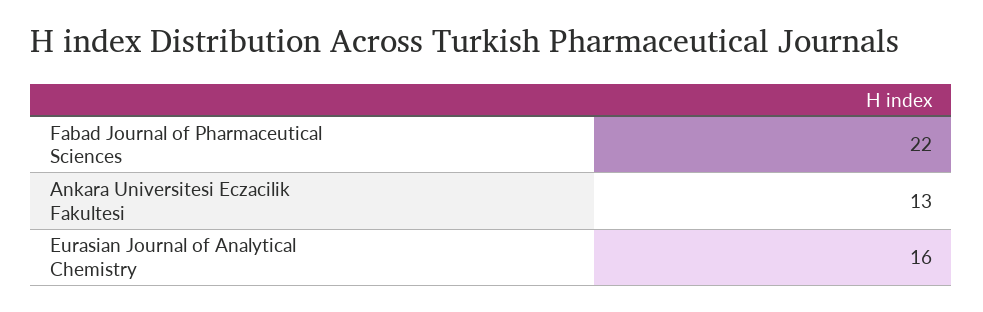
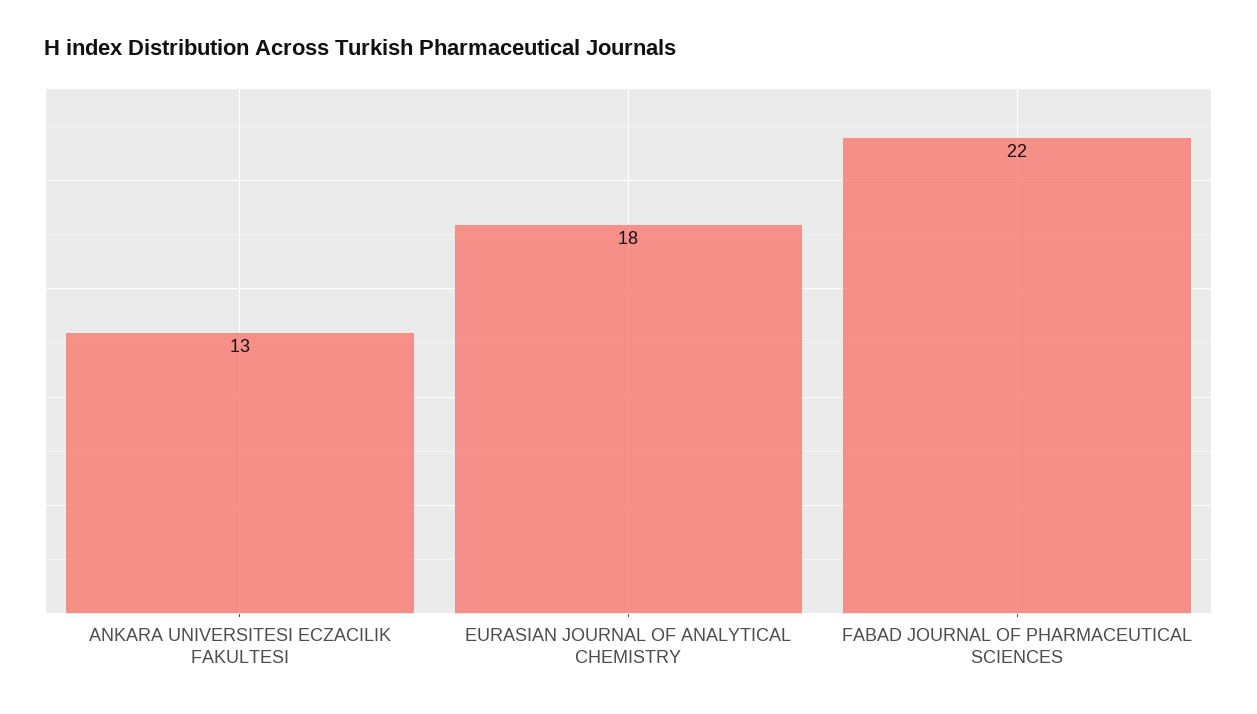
Eurasian Journal of Analytical Chemistry: 16 -> 18

